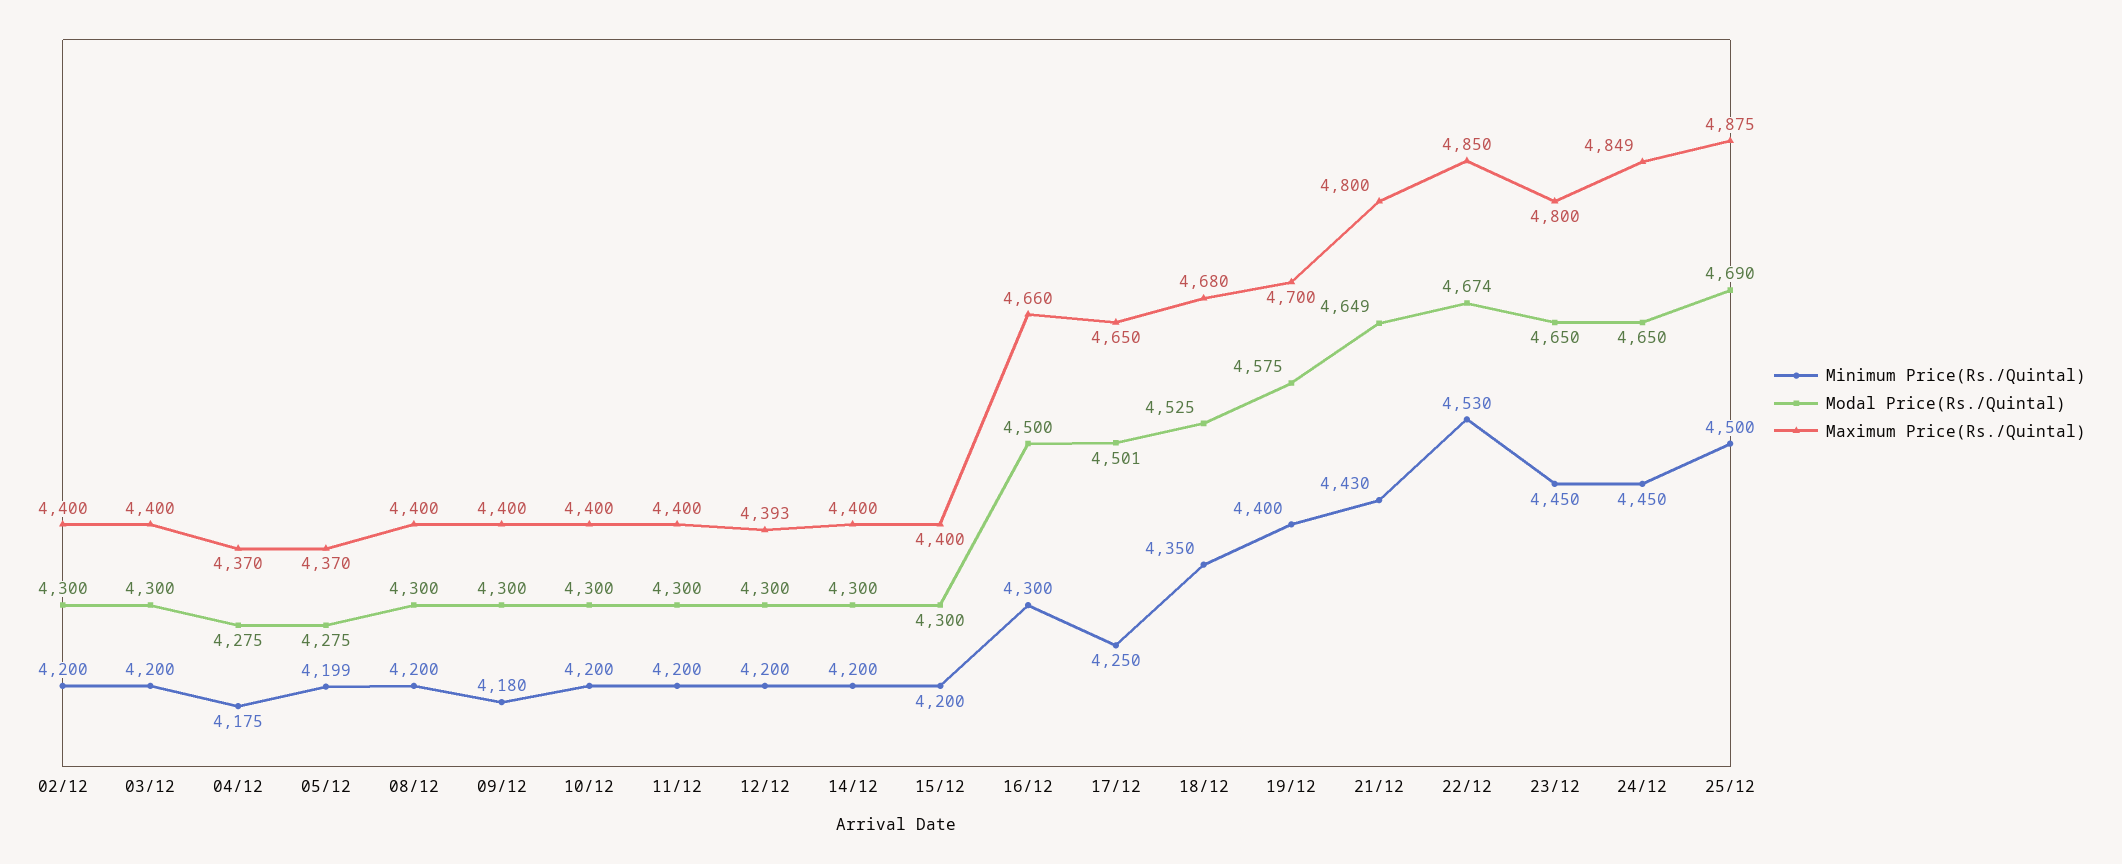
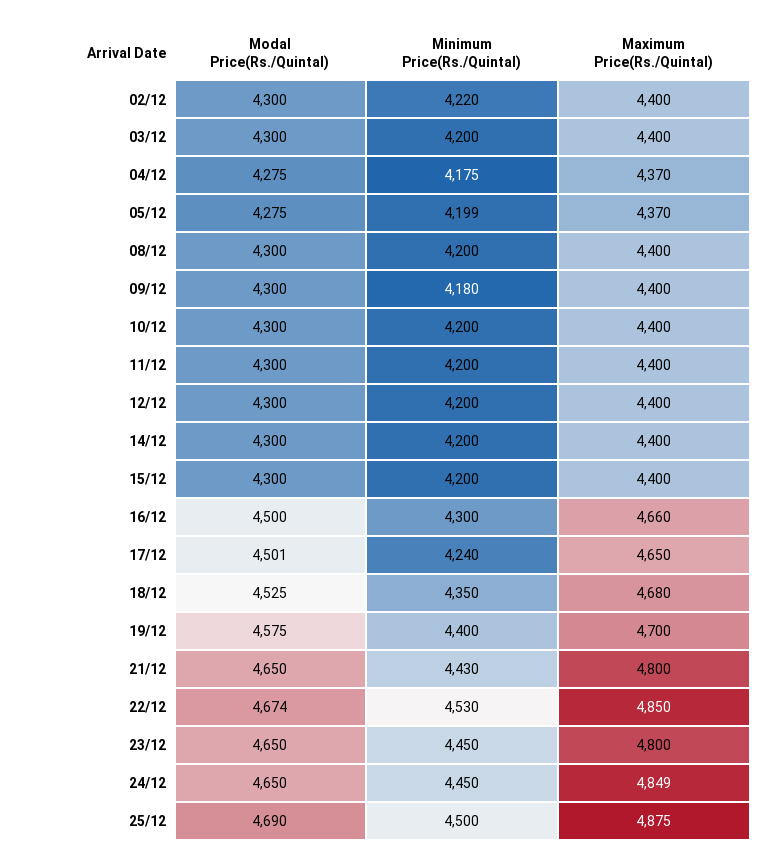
Minimum Price(Rs./Quintal), 02/12: 4200 -> 4220
Maximum Price(Rs./Quintal), 12/12: 4393 -> 4400
Minimum Price(Rs./Quintal), 17/12: 4250 -> 4240
Modal Price(Rs./Quintal), 21/12: 4649 -> 4650

